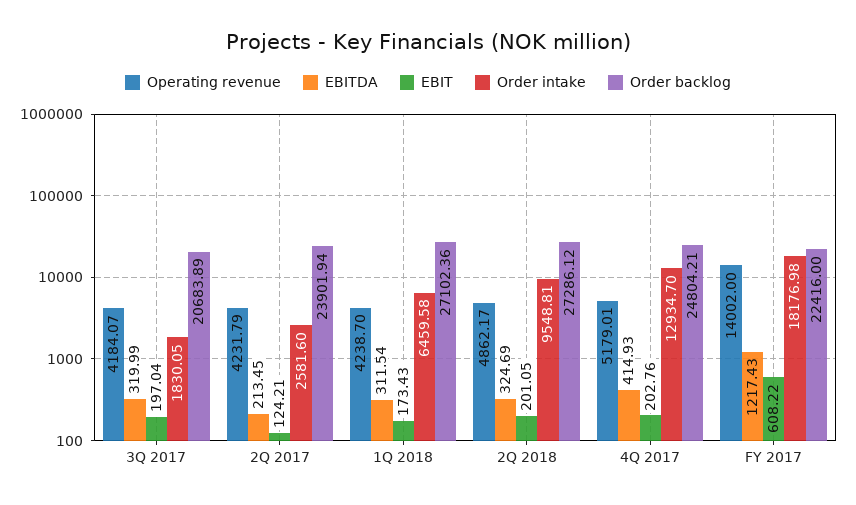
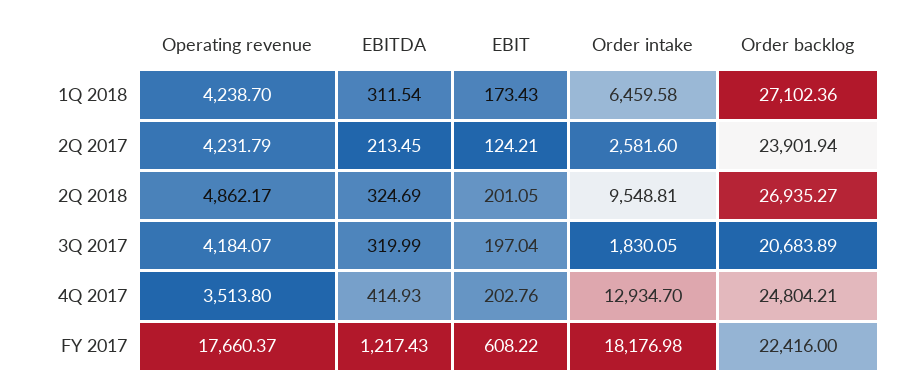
Order backlog, 2Q 2018: 27286.12 -> 26935.27
Operating revenue, 4Q 2017: 5179.01 -> 3513.8
Operating revenue, FY 2017: 14002 -> 17660.37

